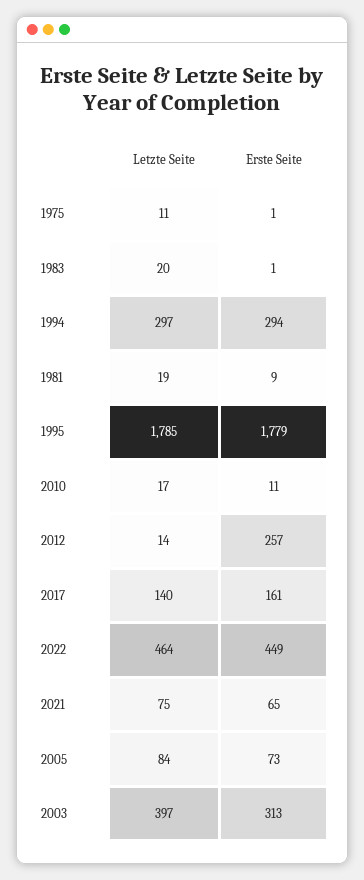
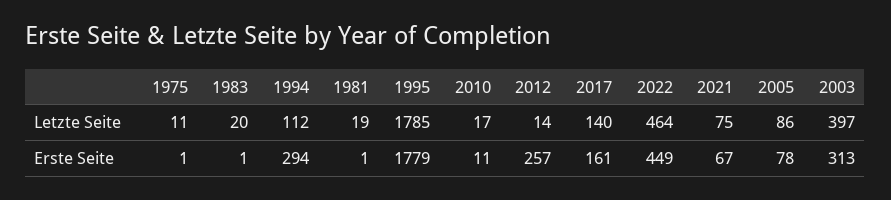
Letzte Seite, 1994: 297 -> 112
Erste Seite, 1981: 9 -> 1
Erste Seite, 2021: 65 -> 67
Letzte Seite, 2005: 84 -> 86
Erste Seite, 2005: 73 -> 78

